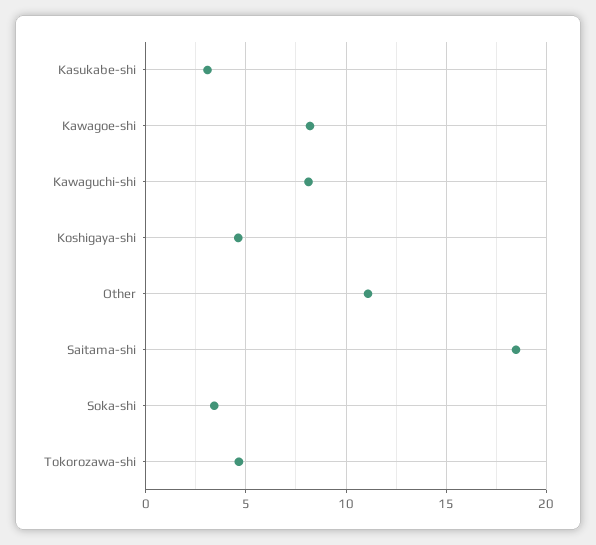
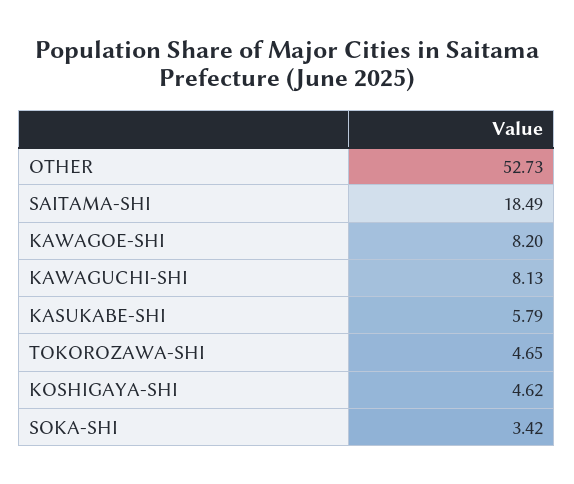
Kasukabe-shi: 3 -> 5.79
Other: 11 -> 52.73

